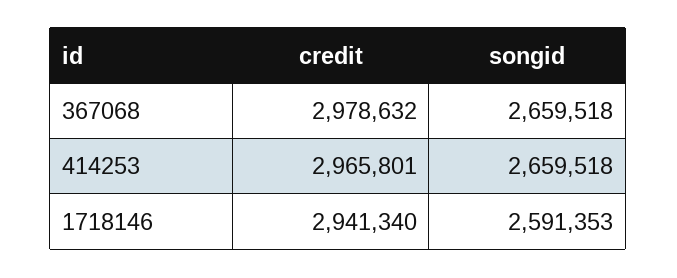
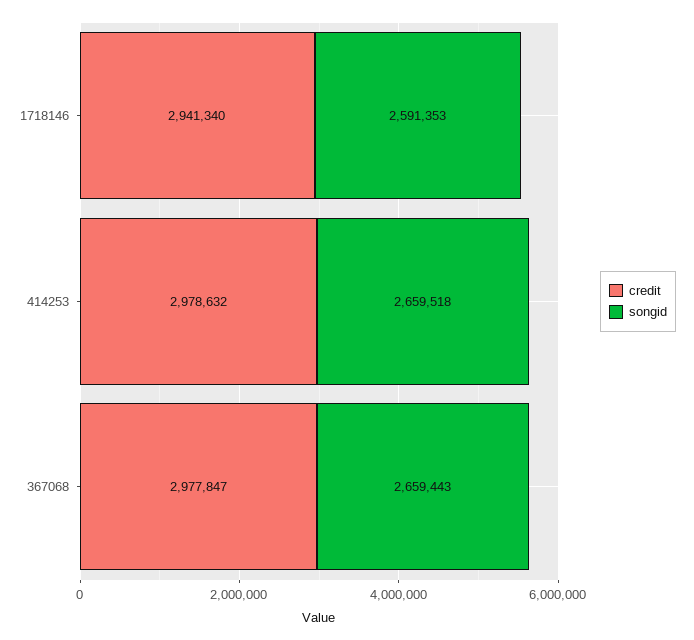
credit, 367068: 2978632 -> 2977847
songid, 367068: 2659518 -> 2659443
credit, 414253: 2965801 -> 2978632

